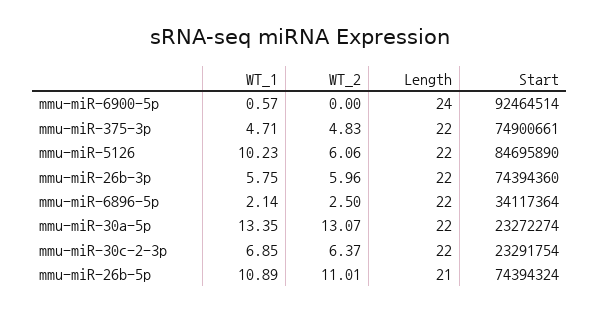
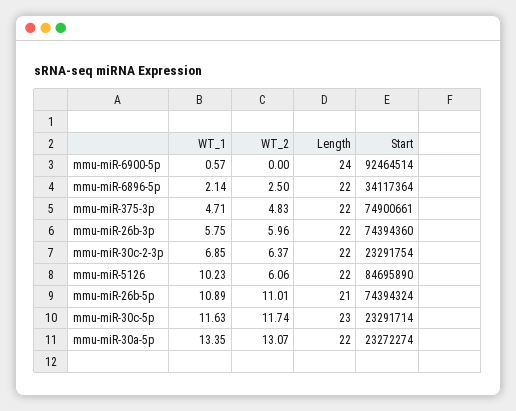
WT_1, mmu-miR-30c-5p: none -> 11.63
WT_2, mmu-miR-30c-5p: none -> 11.74
Length, mmu-miR-30c-5p: none -> 23
Start, mmu-miR-30c-5p: none -> 23291714

